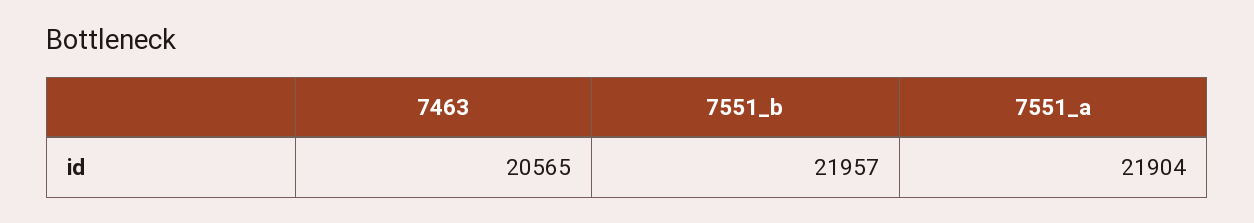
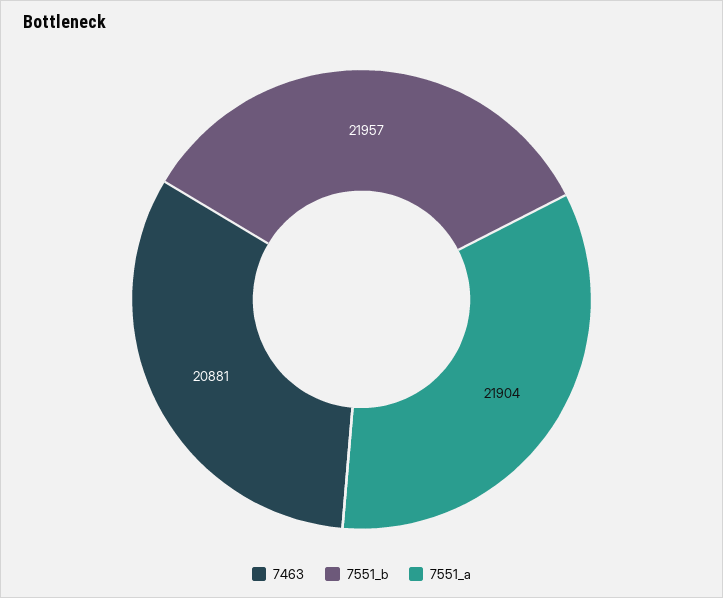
7463: 20565 -> 20881

